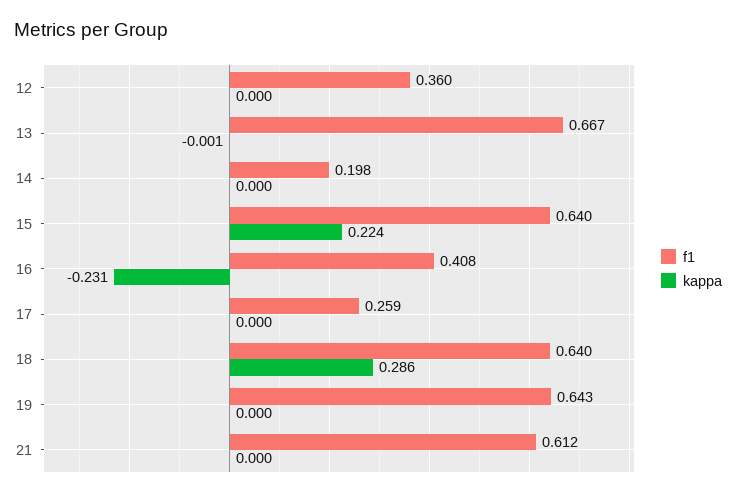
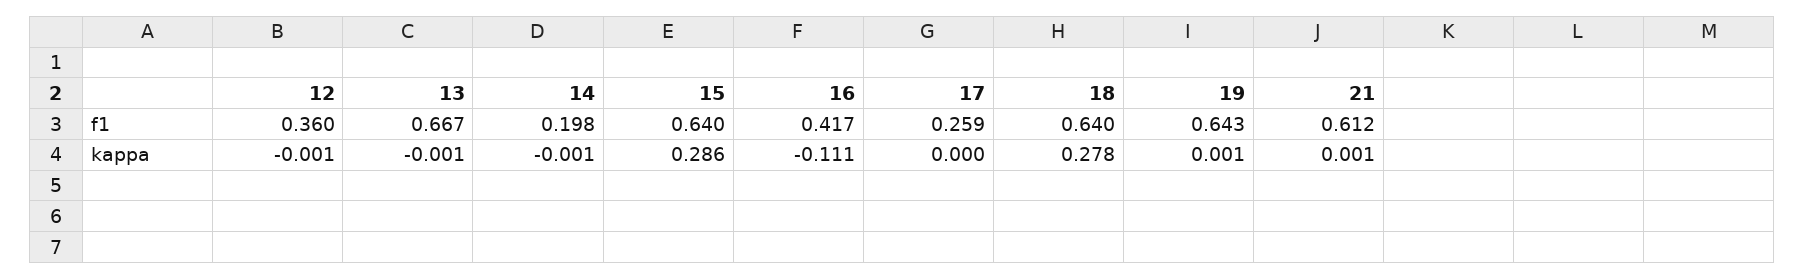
kappa, 12: 0 -> -0.001
kappa, 14: 0 -> -0.001
kappa, 15: 0.224 -> 0.286
f1, 16: 0.408 -> 0.417
kappa, 16: -0.231 -> -0.111
kappa, 18: 0.286 -> 0.278
kappa, 19: 0 -> 0.001
kappa, 21: 0 -> 0.001

